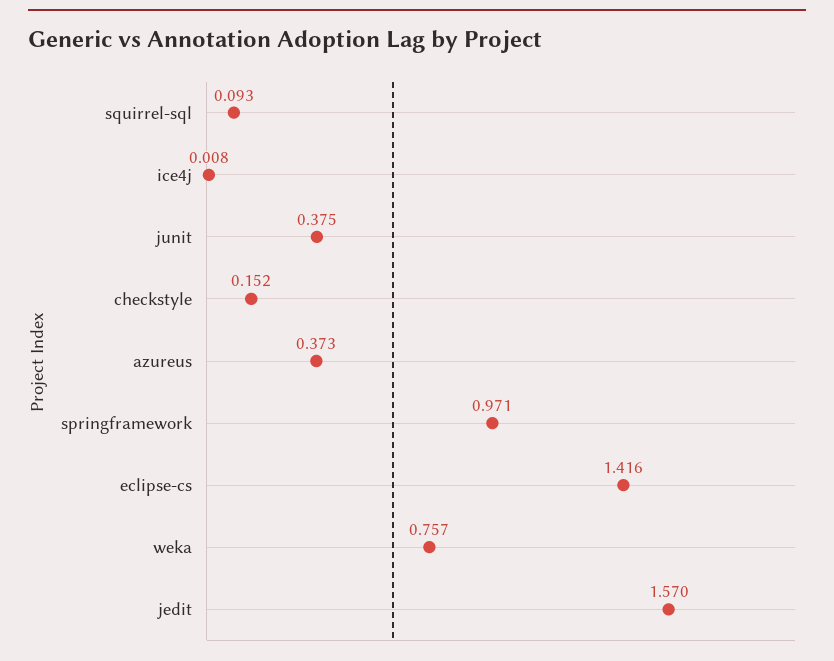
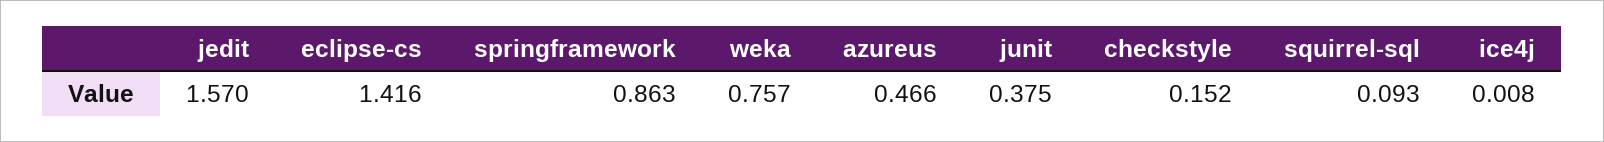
azureus: 0.373 -> 0.466
springframework: 0.971 -> 0.863

